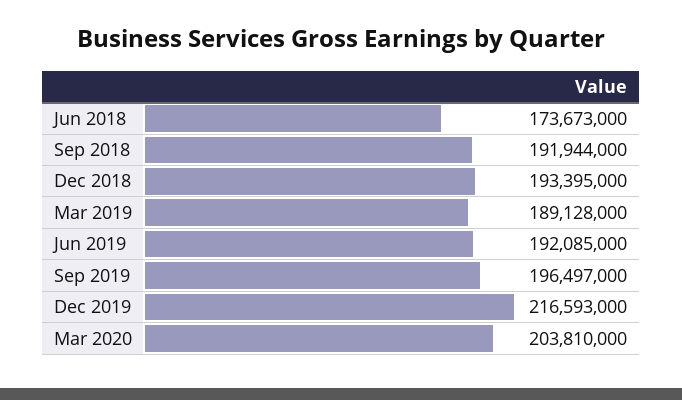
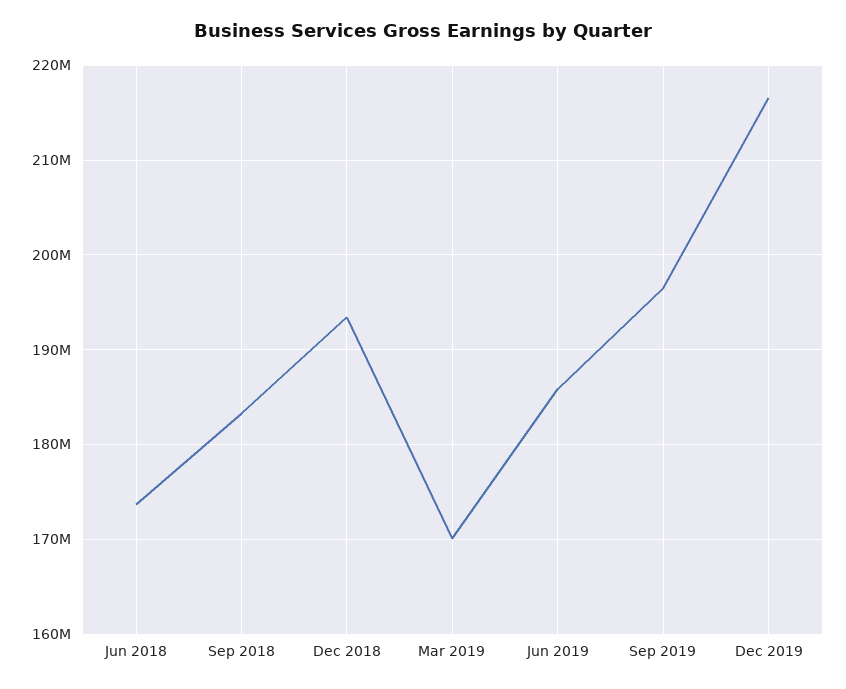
Sep 2018: 191944000 -> 183000000
Mar 2019: 189128000 -> 170000000
Jun 2019: 192085000 -> 186000000
Mar 2020: 203810000 -> none

